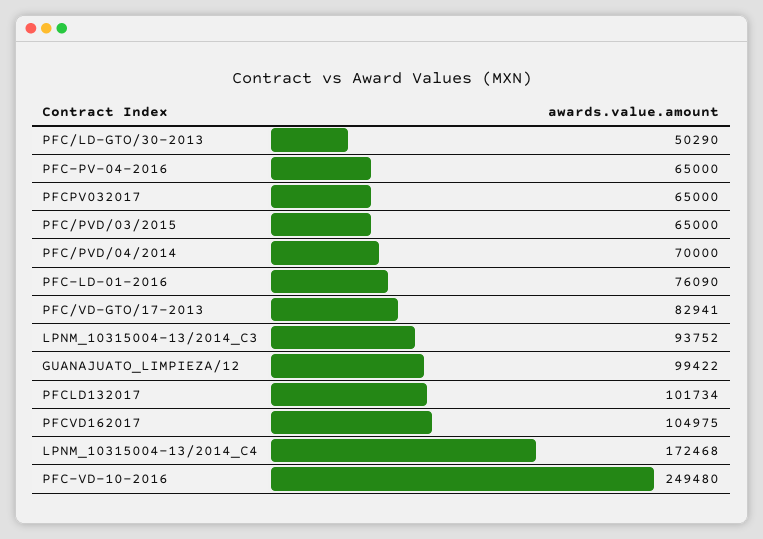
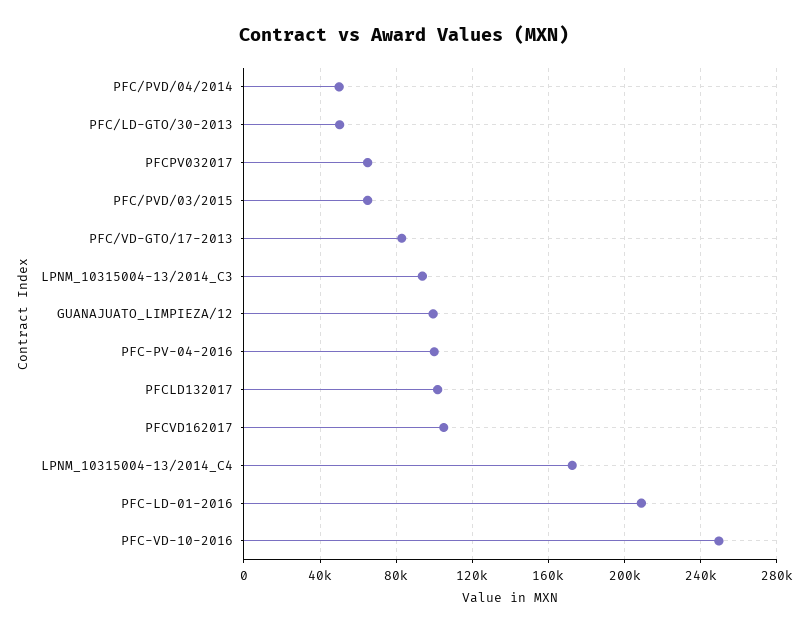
PFC-PV-04-2016: 65000 -> 100000
PFC/PVD/04/2014: 70000 -> 50000
PFC-LD-01-2016: 76090 -> 210000

